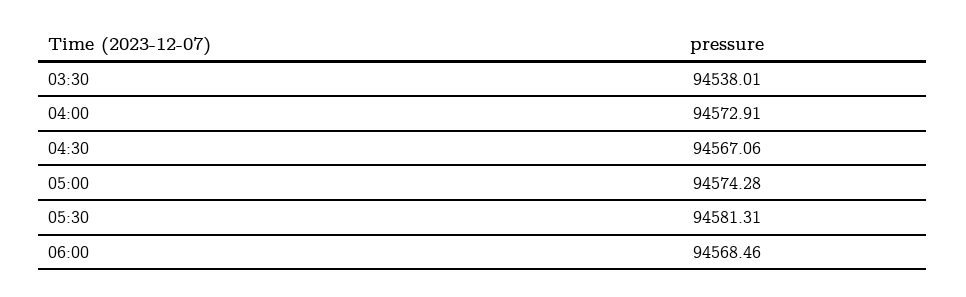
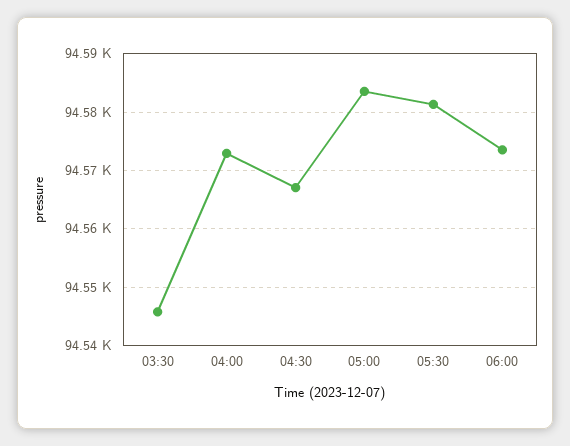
03:30: 94538.01 -> 94546
05:00: 94574.28 -> 94584
06:00: 94568.46 -> 94574

